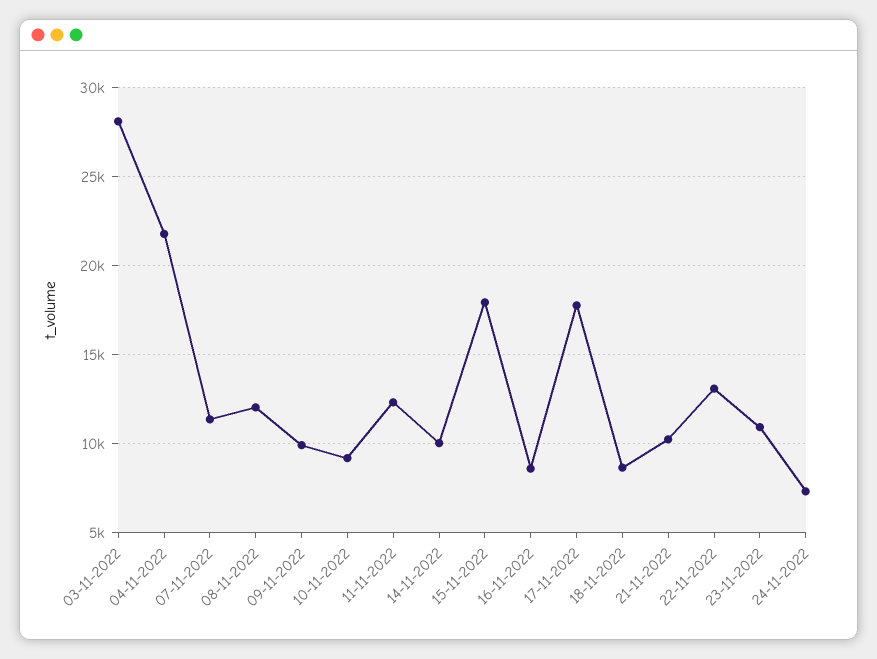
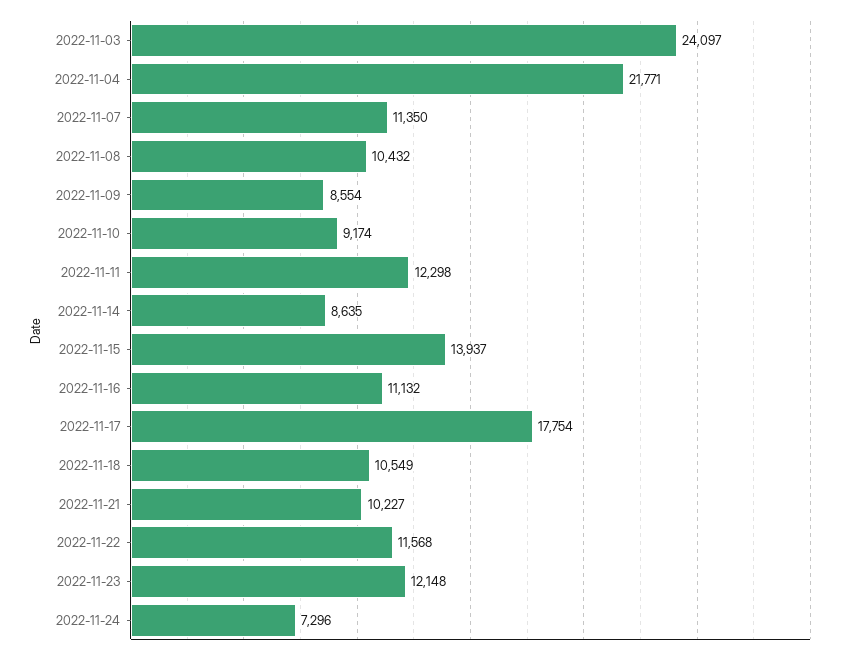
03-11-2022: 28000 -> 24097
08-11-2022: 12000 -> 10432
09-11-2022: 10000 -> 8554
14-11-2022: 10000 -> 8635
15-11-2022: 18000 -> 13937
16-11-2022: 8500 -> 11132
18-11-2022: 8500 -> 10549
22-11-2022: 13000 -> 11568
23-11-2022: 11000 -> 12148

